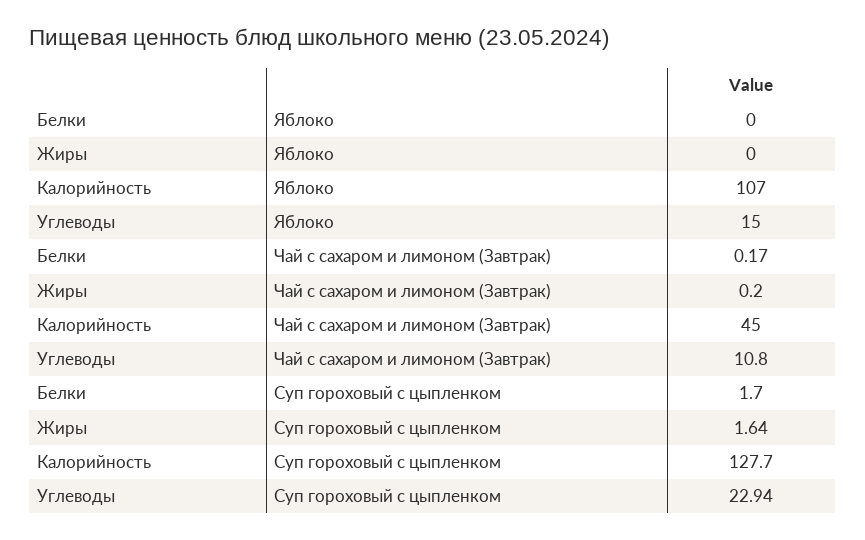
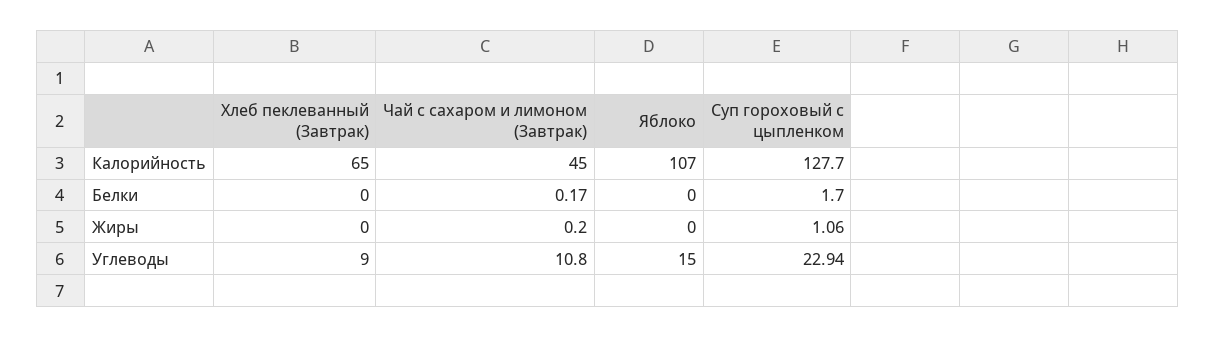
Жиры, Суп гороховый с цыпленком: 1.64 -> 1.06
Калорийность, Хлеб пеклеванный (Завтрак): none -> 65
Белки, Хлеб пеклеванный (Завтрак): none -> 0
Жиры, Хлеб пеклеванный (Завтрак): none -> 0
Углеводы, Хлеб пеклеванный (Завтрак): none -> 9

